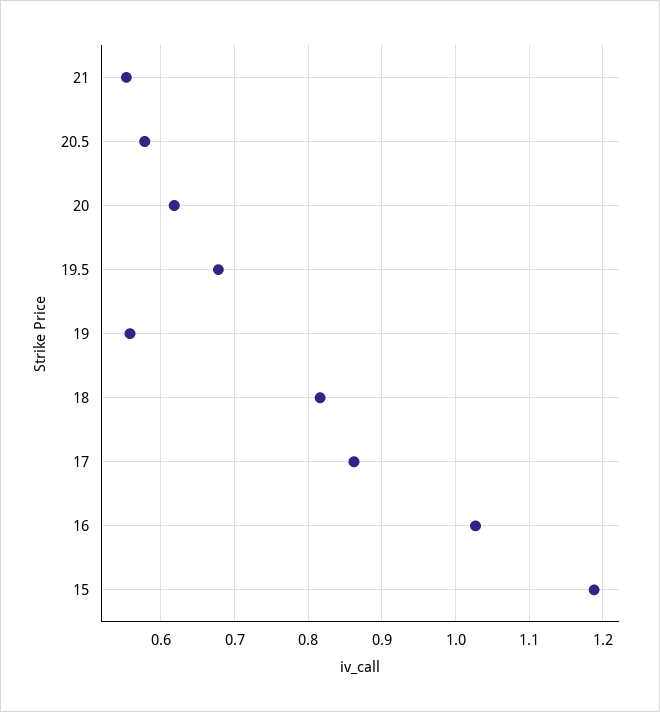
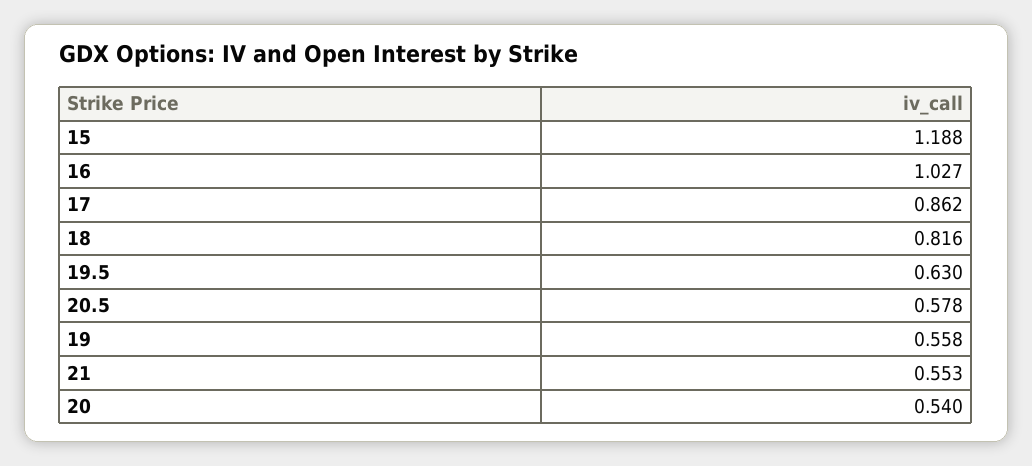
20: 0.62 -> 0.54
19.5: 0.68 -> 0.63

